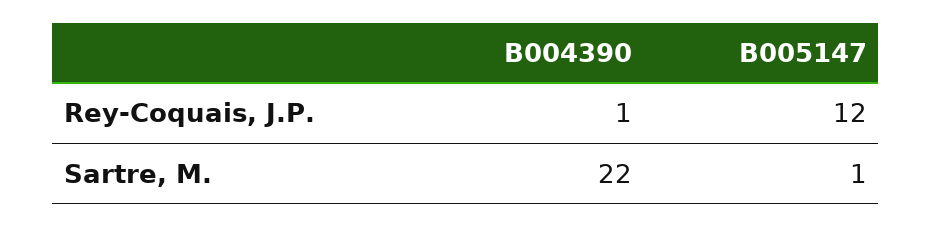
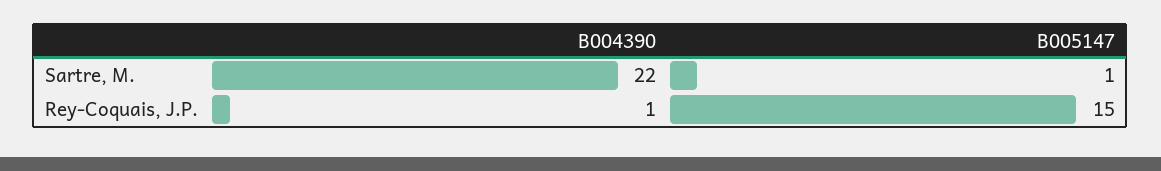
B005147, Rey-Coquais, J.P.: 12 -> 15

